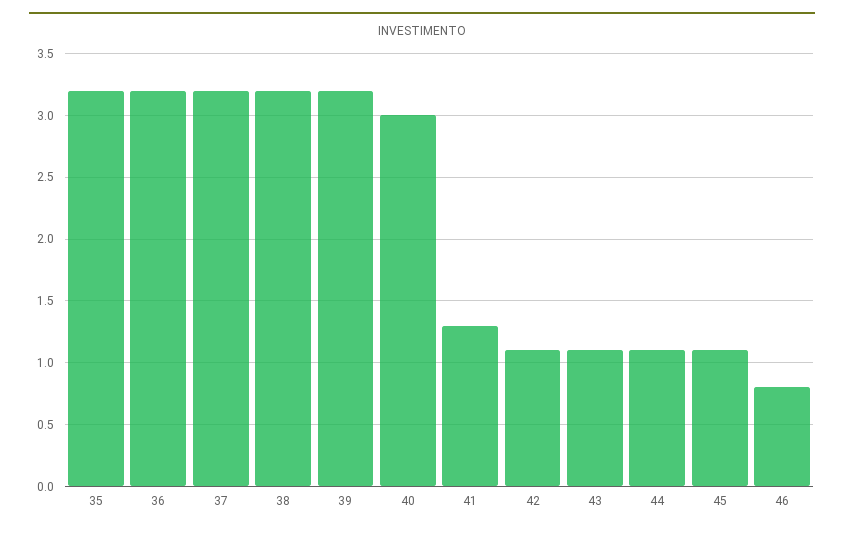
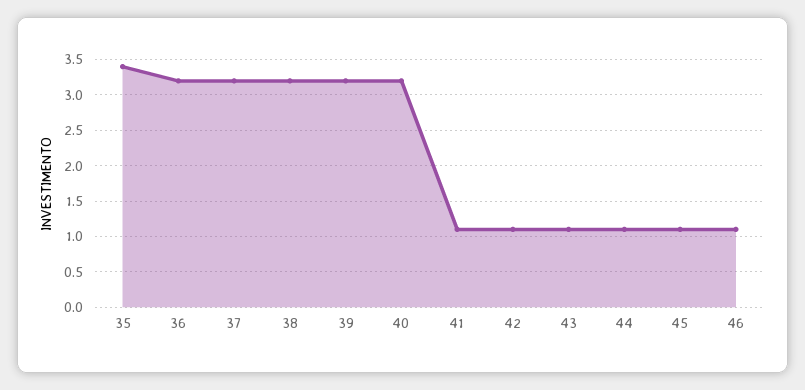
35: 3.2 -> 3.4
40: 3 -> 3.2
41: 1.3 -> 1.1
46: 0.8 -> 1.1

